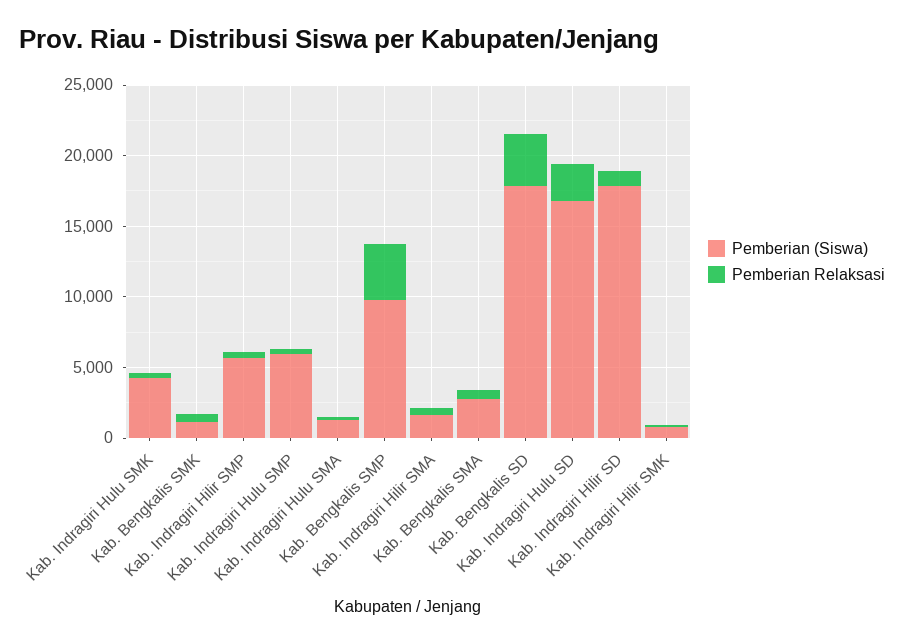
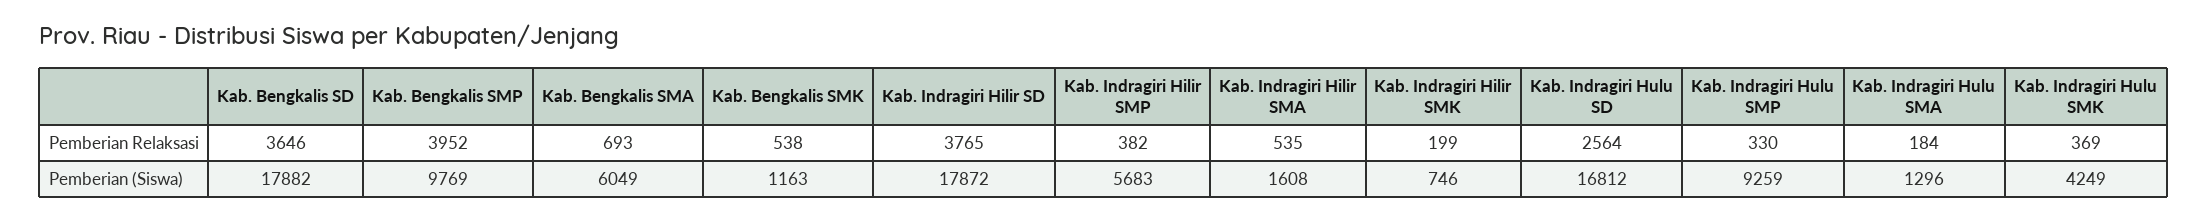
Pemberian (Siswa), Kab. Indragiri Hulu SMP: 6000 -> 9259
Pemberian (Siswa), Kab. Bengkalis SMA: 3000 -> 6049
Pemberian Relaksasi, Kab. Indragiri Hilir SD: 1000 -> 3765

